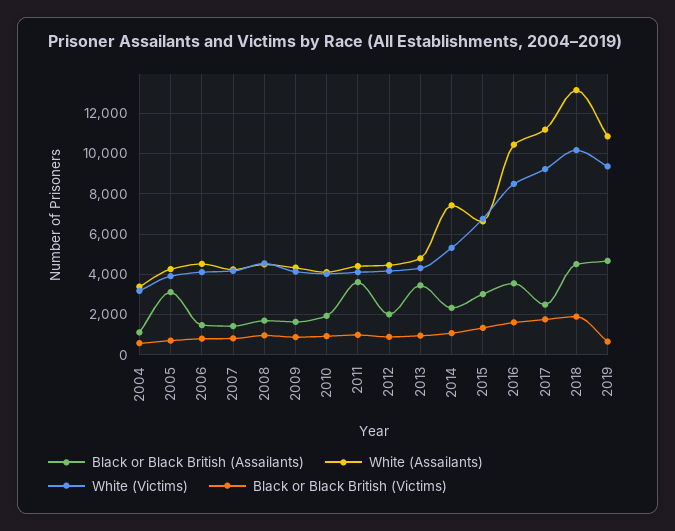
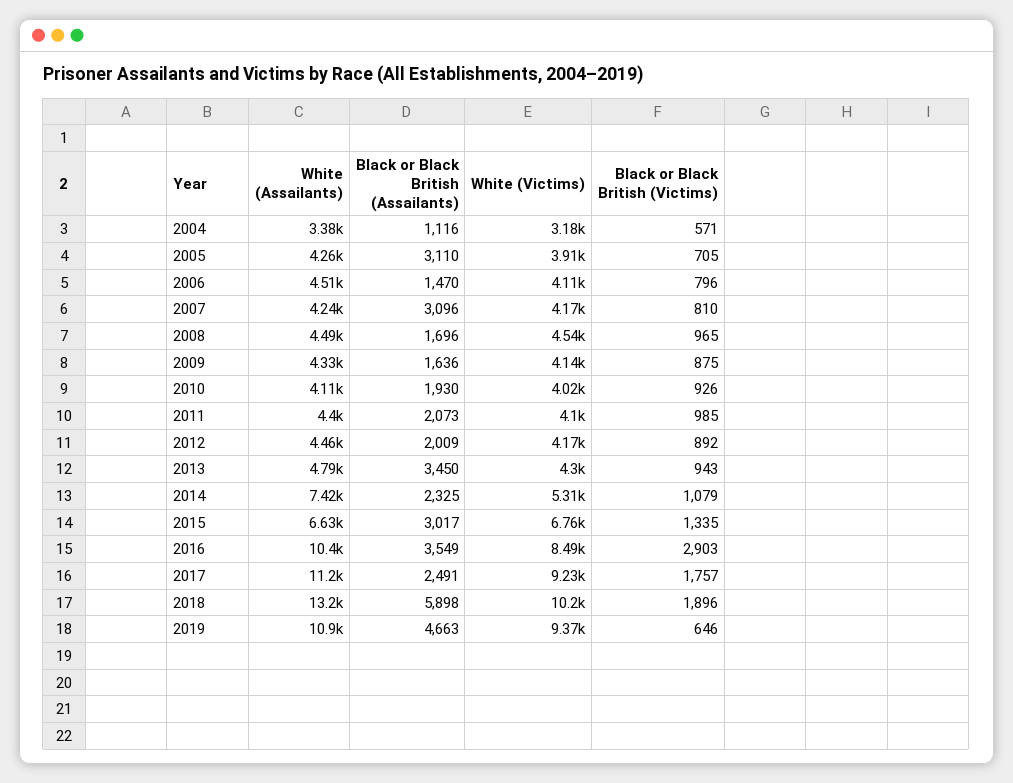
Black or Black British (Assailants), 2007: 1500 -> 3096
Black or Black British (Assailants), 2011: 3500 -> 2073
Black or Black British (Victims), 2016: 1500 -> 2903
Black or Black British (Assailants), 2018: 4500 -> 5898

